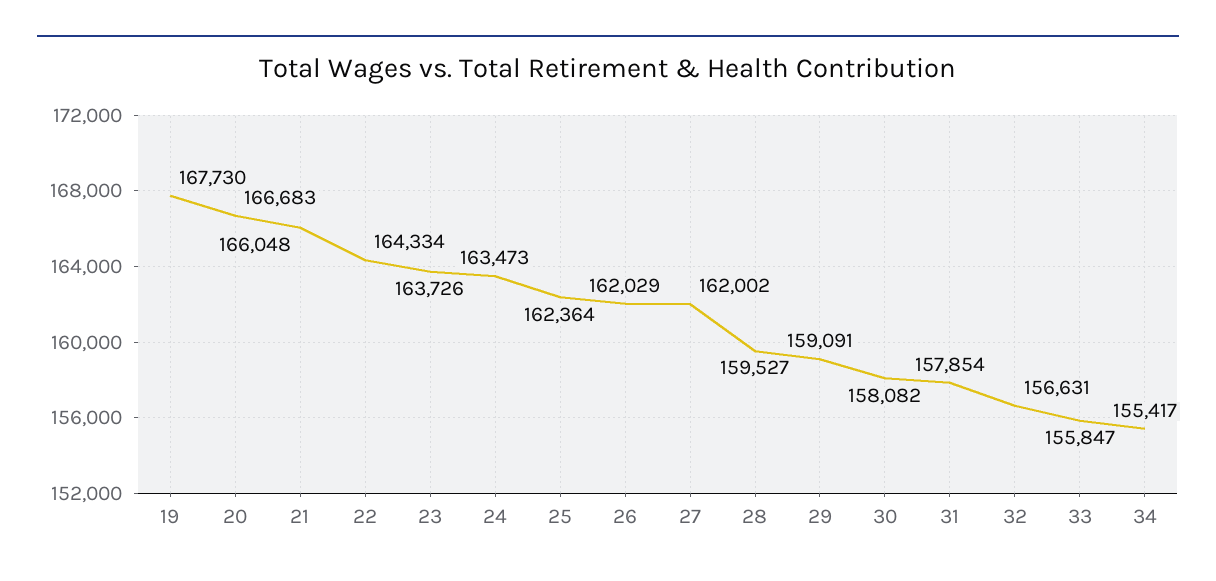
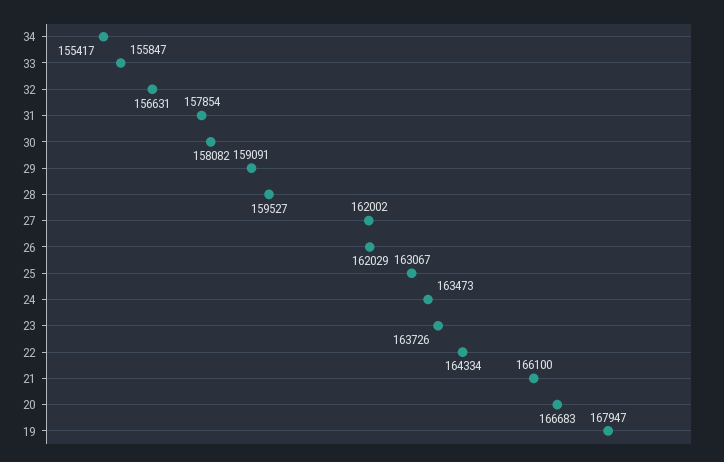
19: 167730 -> 167947
21: 166048 -> 166100
25: 162364 -> 163067

